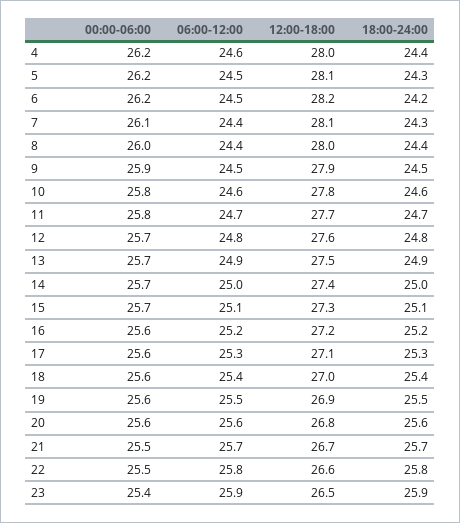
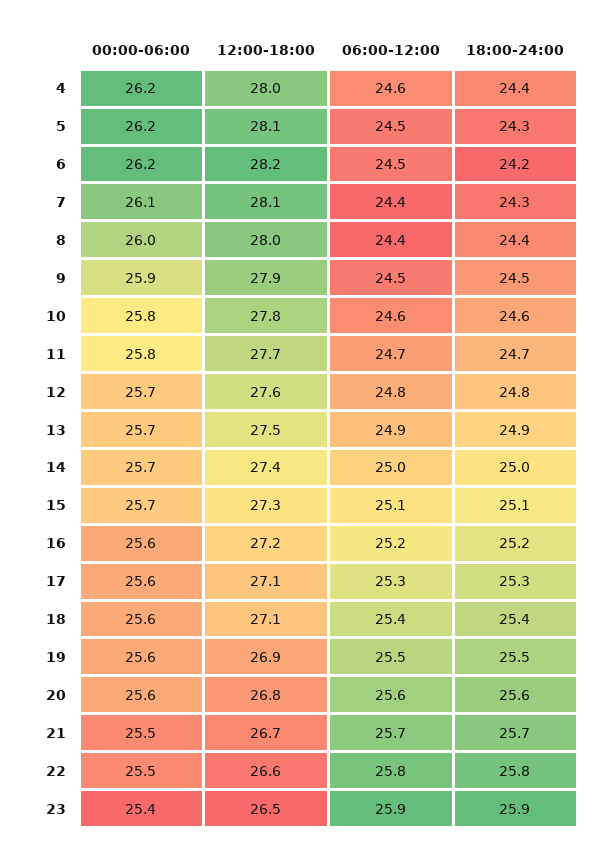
12:00-18:00, 18: 27 -> 27.1

